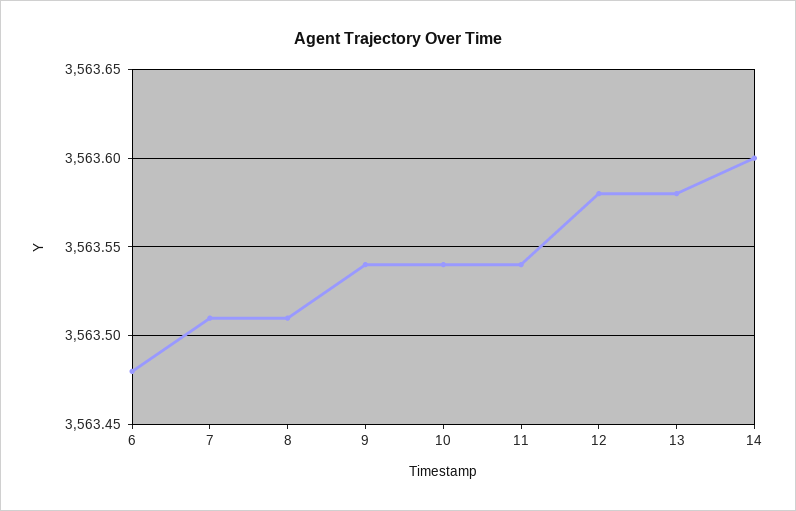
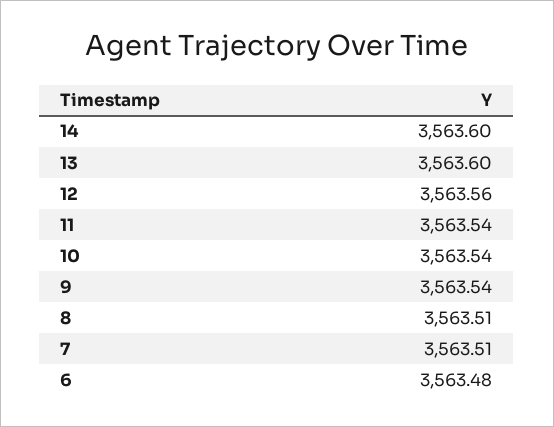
12: 3563.58 -> 3563.56
13: 3563.58 -> 3563.6

